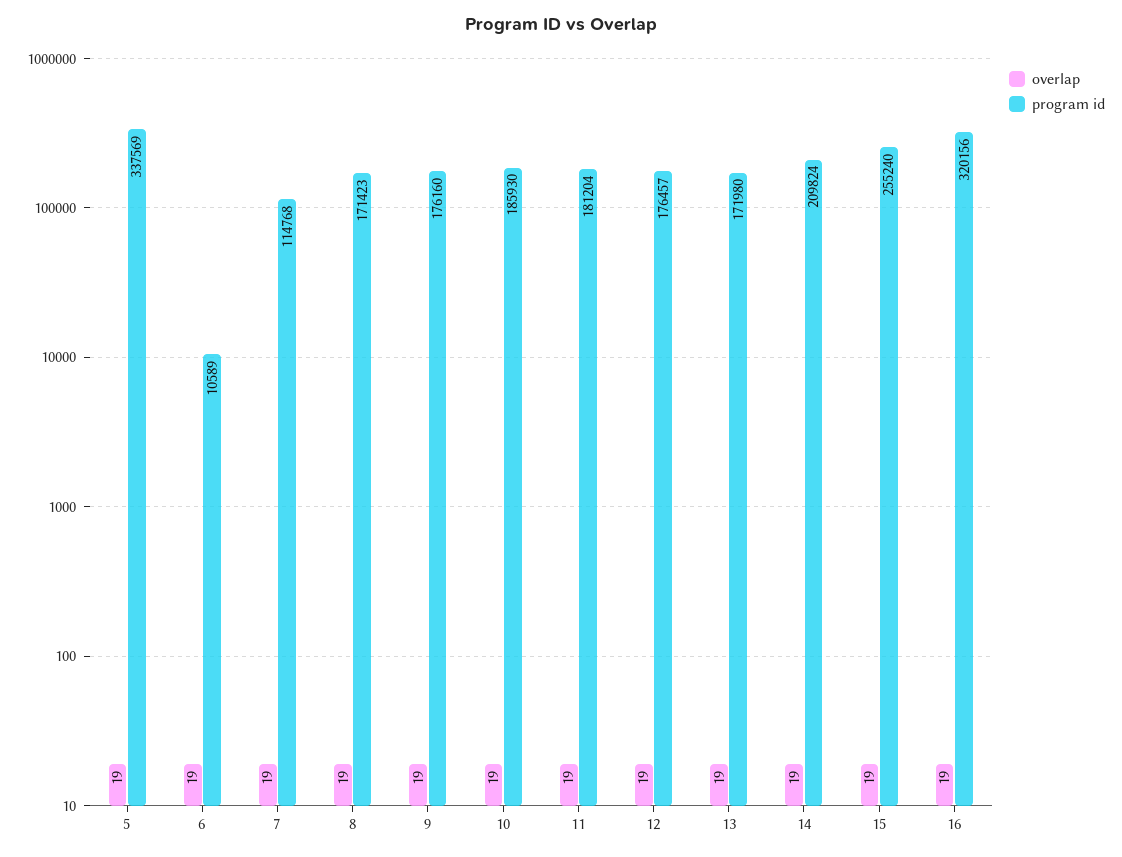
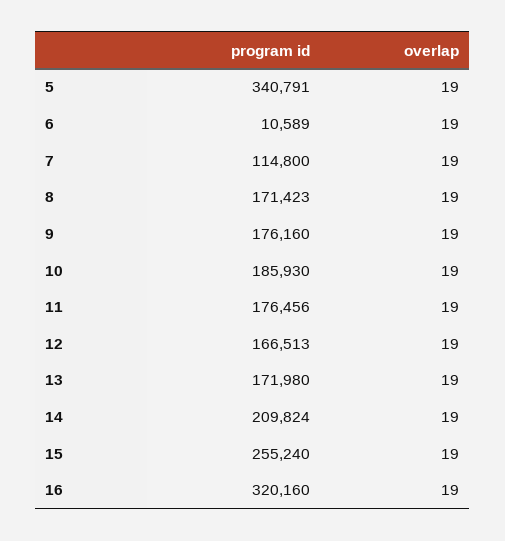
program id, 5: 337569 -> 340791
program id, 7: 114768 -> 114800
program id, 11: 181204 -> 176456
program id, 12: 176457 -> 166513
program id, 16: 320156 -> 320160

